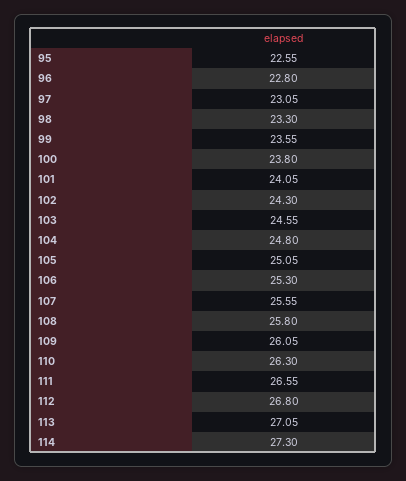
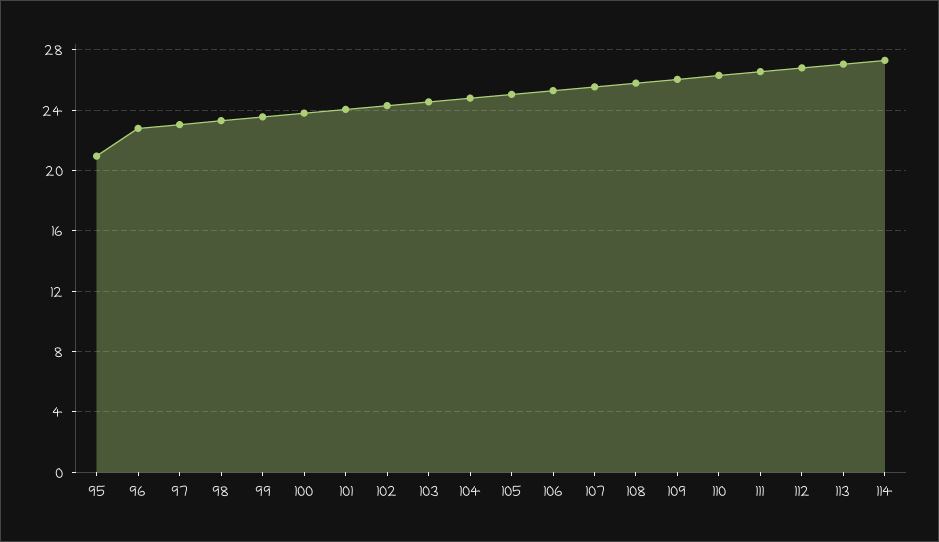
95: 22.55 -> 21

